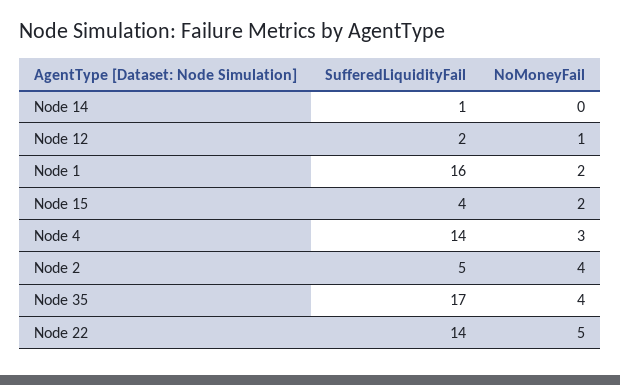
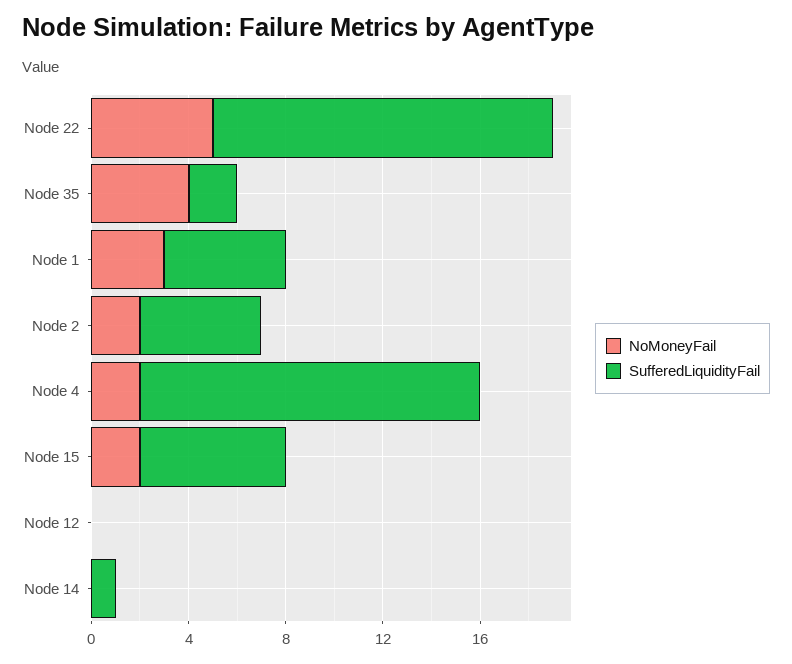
SufferedLiquidityFail, Node 12: 2 -> 0
NoMoneyFail, Node 12: 1 -> 0
SufferedLiquidityFail, Node 1: 16 -> 5
NoMoneyFail, Node 1: 2 -> 3
SufferedLiquidityFail, Node 15: 4 -> 6
NoMoneyFail, Node 4: 3 -> 2
NoMoneyFail, Node 2: 4 -> 2
SufferedLiquidityFail, Node 35: 17 -> 2

